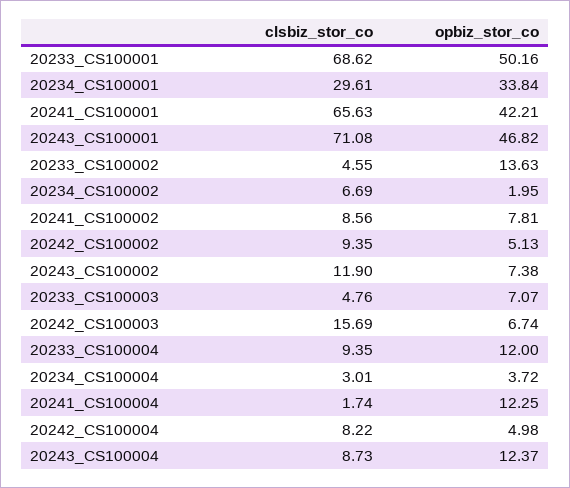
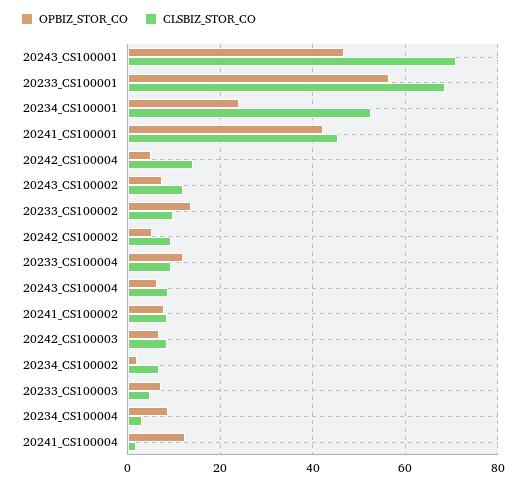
opbiz_stor_co, 20233_CS100001: 50.16 -> 56
clsbiz_stor_co, 20234_CS100001: 29.61 -> 52
opbiz_stor_co, 20234_CS100001: 33.84 -> 24
clsbiz_stor_co, 20241_CS100001: 65.63 -> 46
clsbiz_stor_co, 20233_CS100002: 4.55 -> 10
clsbiz_stor_co, 20242_CS100003: 15.69 -> 8
opbiz_stor_co, 20234_CS100004: 3.72 -> 8
clsbiz_stor_co, 20242_CS100004: 8.22 -> 14
opbiz_stor_co, 20243_CS100004: 12.37 -> 6

